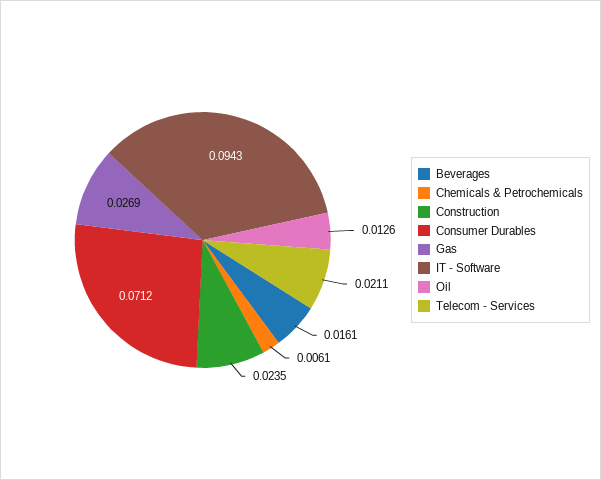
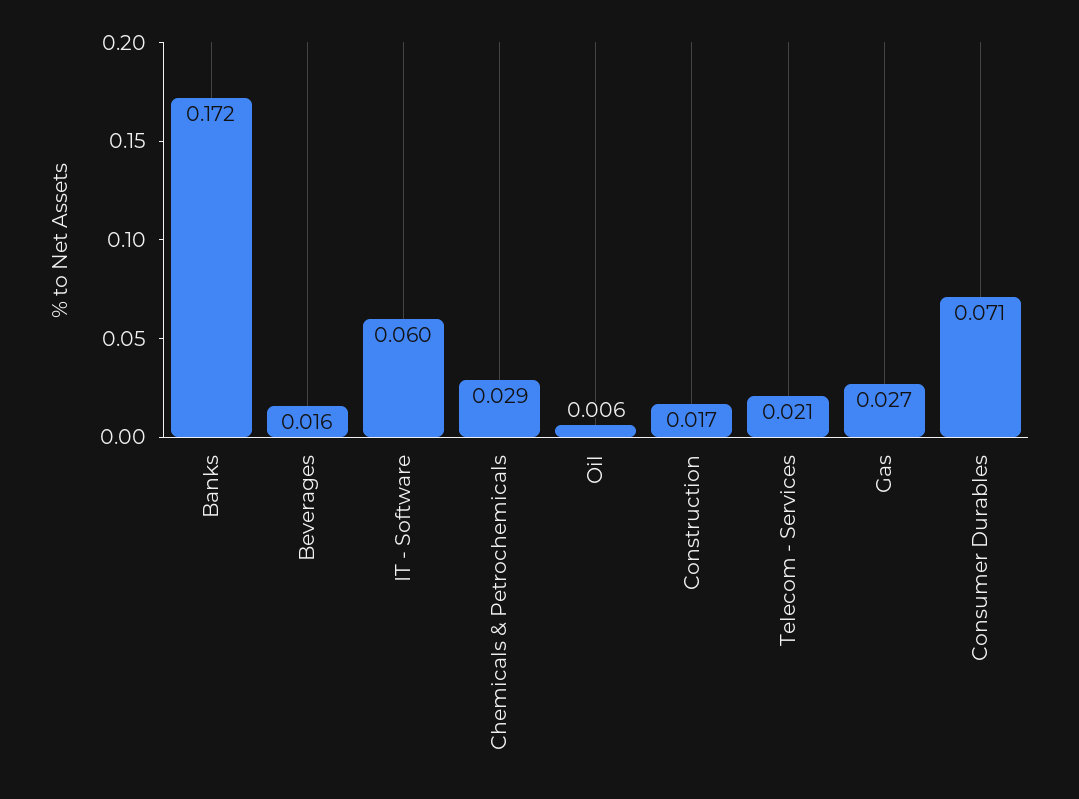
Chemicals & Petrochemicals: 0.0061 -> 0.029
Construction: 0.0235 -> 0.017
IT - Software: 0.0943 -> 0.06
Oil: 0.0126 -> 0.006
Banks: none -> 0.172

